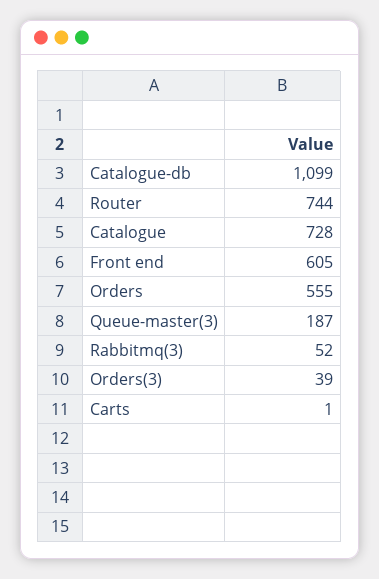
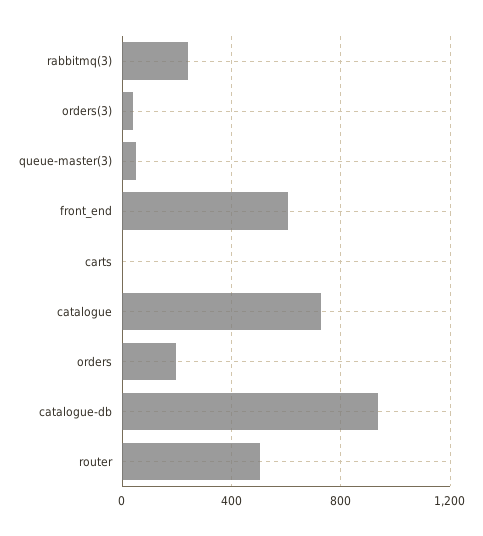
Catalogue-db: 1099 -> 950
Router: 744 -> 500
Orders: 555 -> 200
Queue-master(3): 187 -> 50
Rabbitmq(3): 52 -> 250

